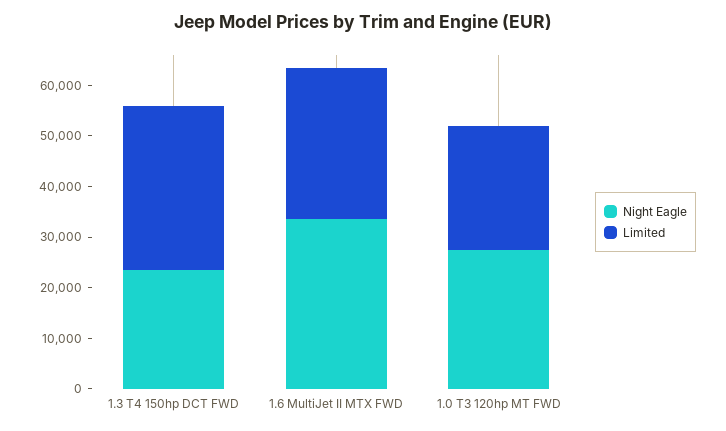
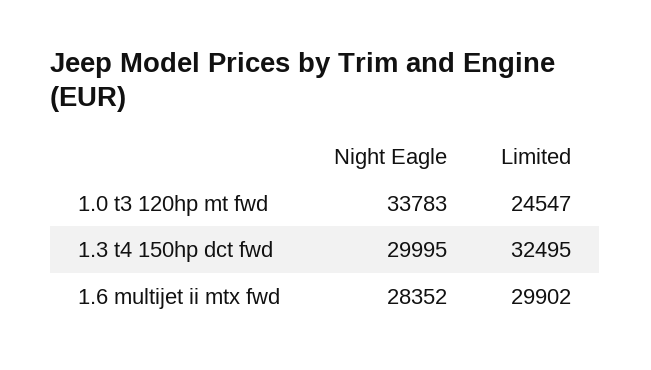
Night Eagle, 1.3 T4 150hp DCT FWD: 24000 -> 29995
Night Eagle, 1.6 MultiJet II MTX FWD: 34000 -> 28352
Night Eagle, 1.0 T3 120hp MT FWD: 28000 -> 33783

